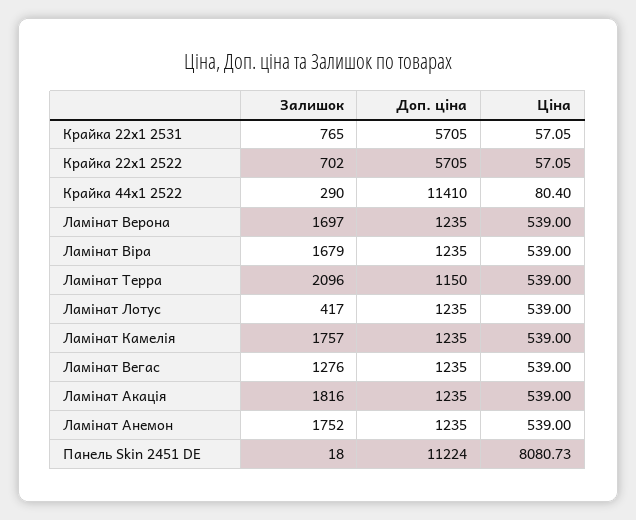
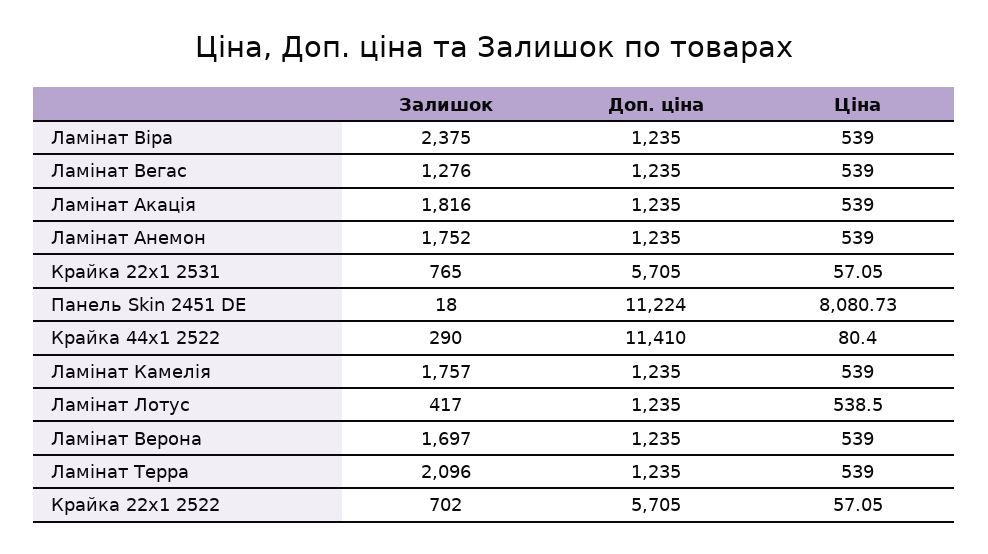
Залишок, Ламінат Віра: 1679 -> 2375
Доп. ціна, Ламінат Терра: 1150 -> 1235
Ціна, Ламінат Лотус: 539 -> 538.5

